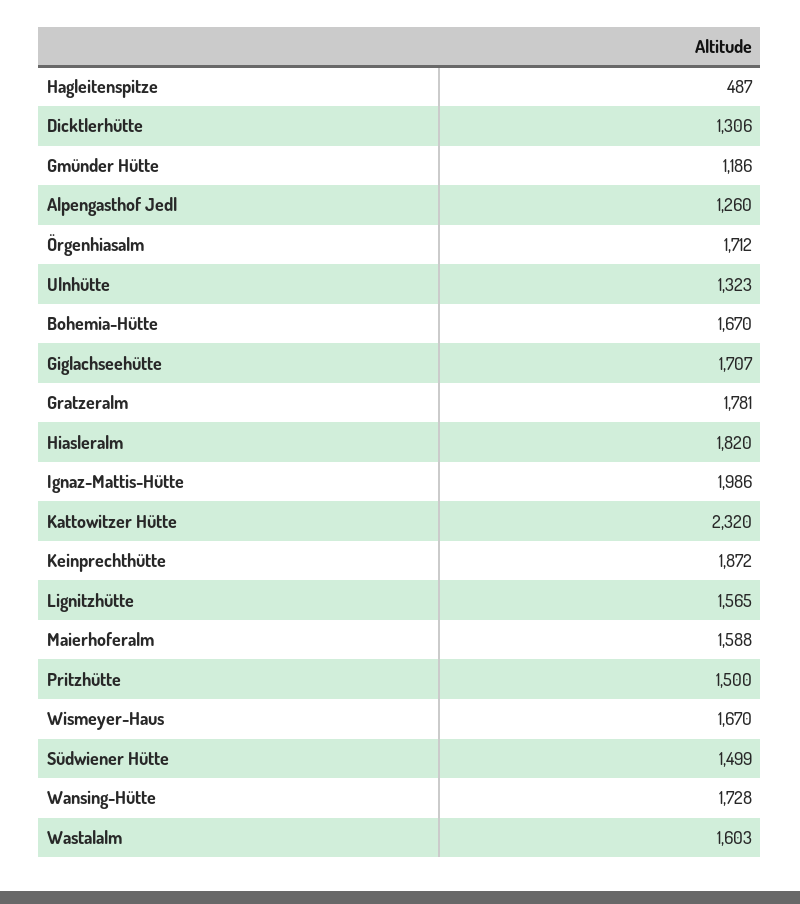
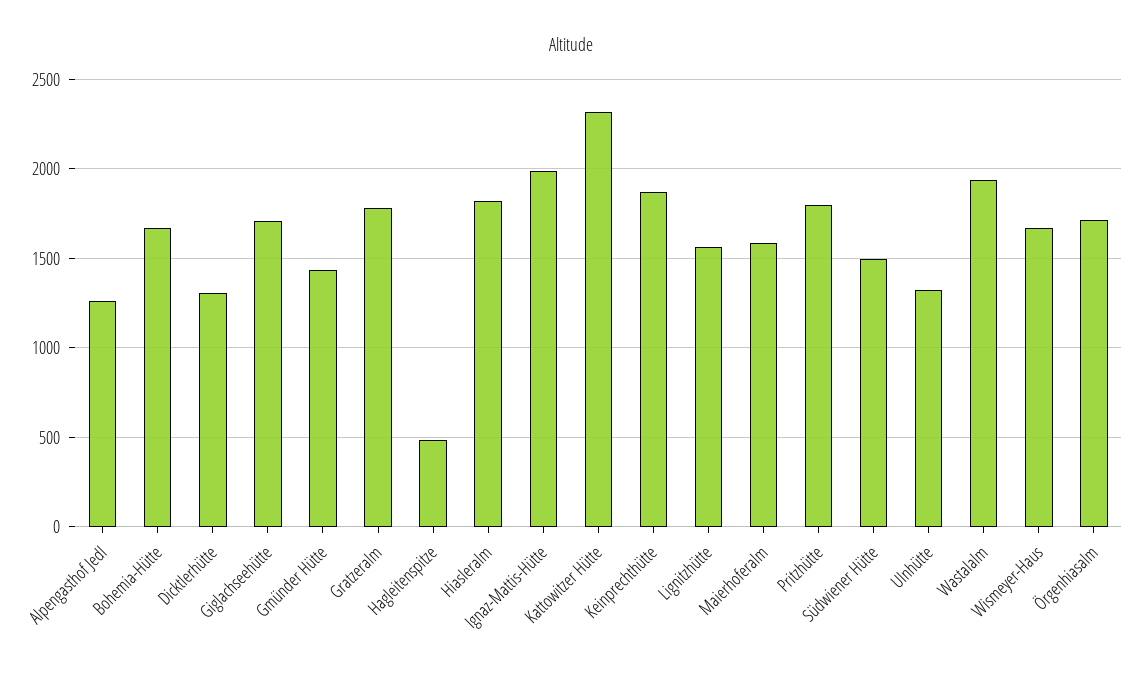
Gmünder Hütte: 1186 -> 1450
Pritzhütte: 1500 -> 1800
Wansing-Hütte: 1728 -> none
Wastalalm: 1603 -> 1950

